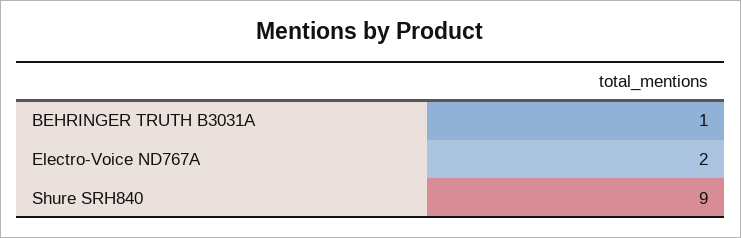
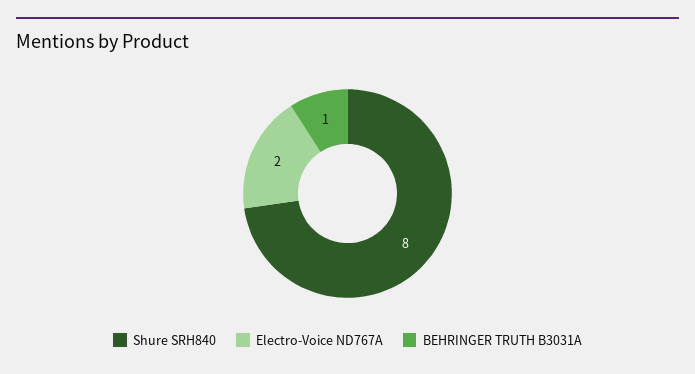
Shure SRH840: 9 -> 8

